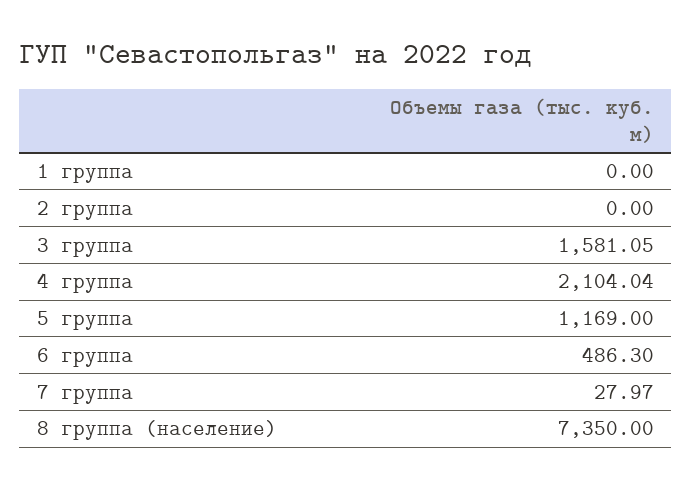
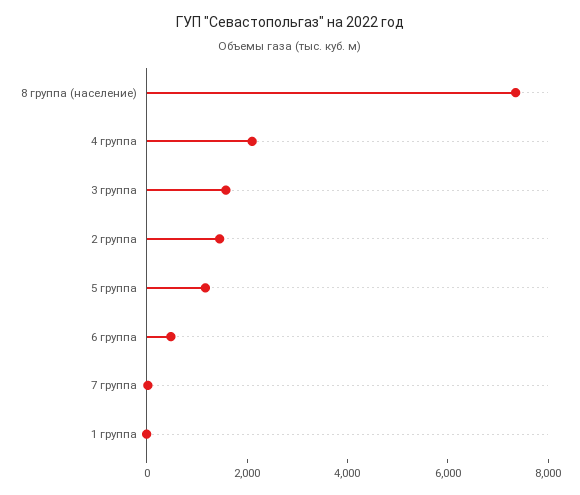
2 группа: 0 -> 1500

